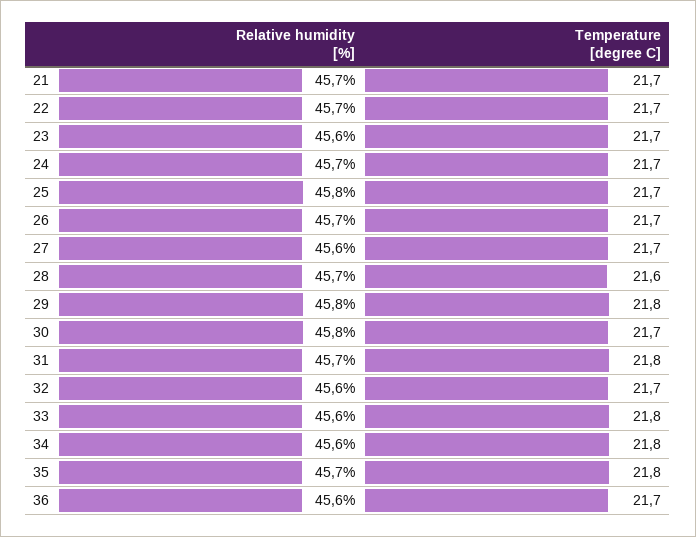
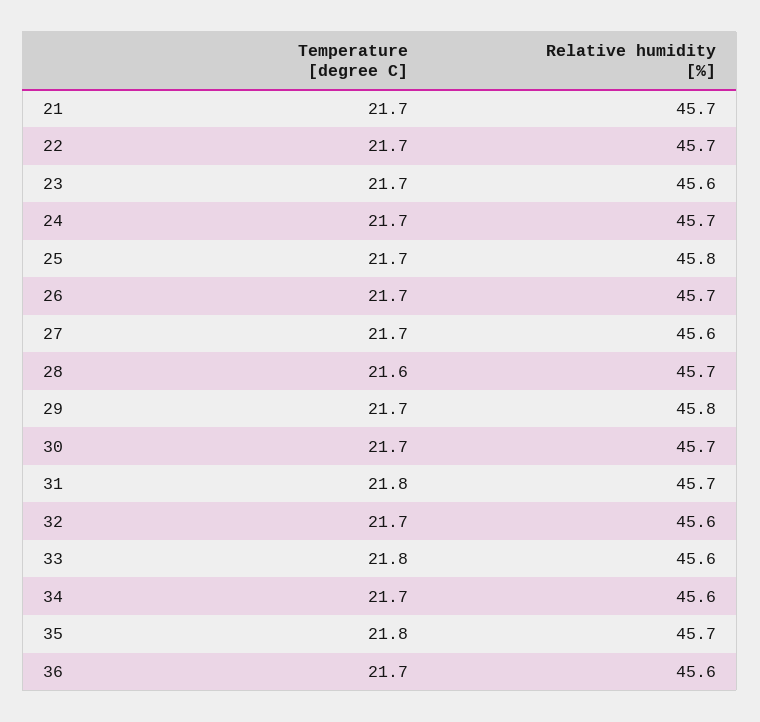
Temperature [degree C], 29: 21.8 -> 21.7
Relative humidity [%], 30: 45.8 -> 45.7
Temperature [degree C], 34: 21.8 -> 21.7

